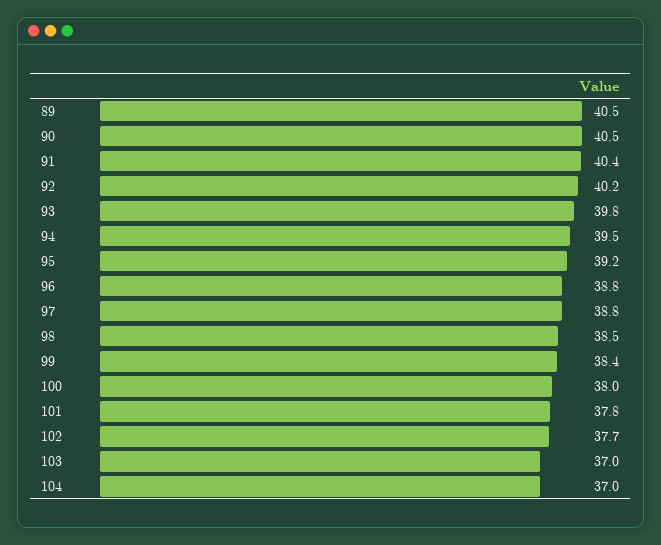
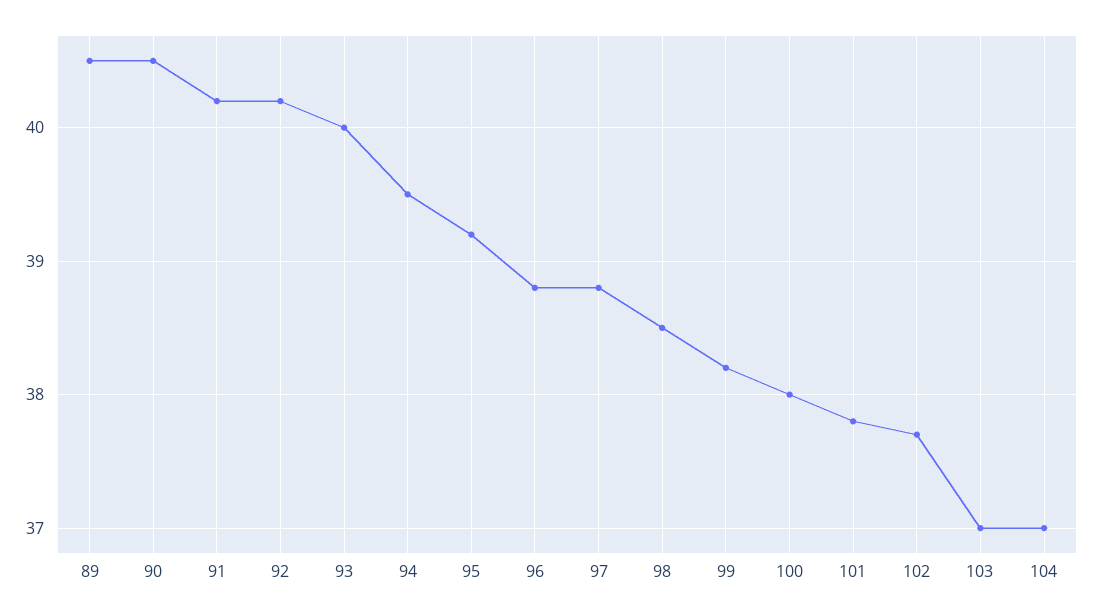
91: 40.4 -> 40.2
93: 39.8 -> 40
99: 38.4 -> 38.2

